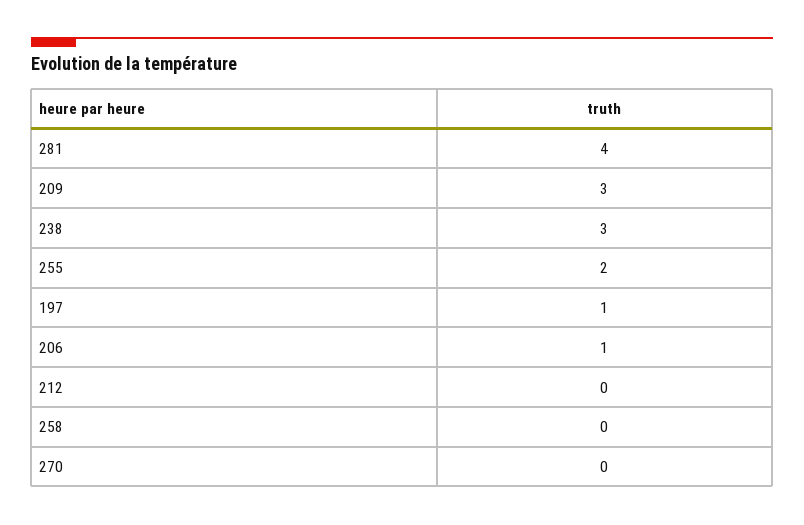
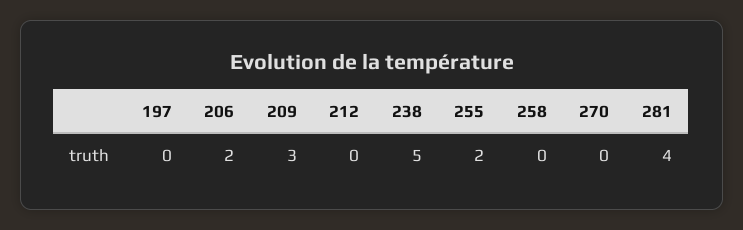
238: 3 -> 5
197: 1 -> 0
206: 1 -> 2

